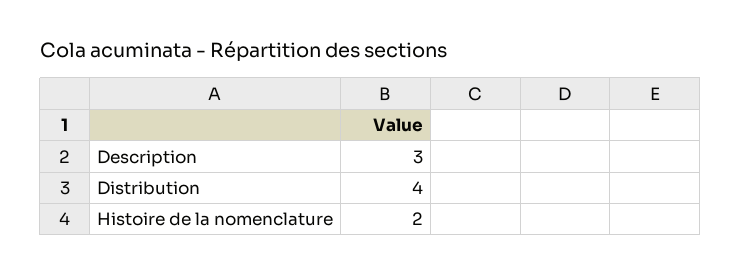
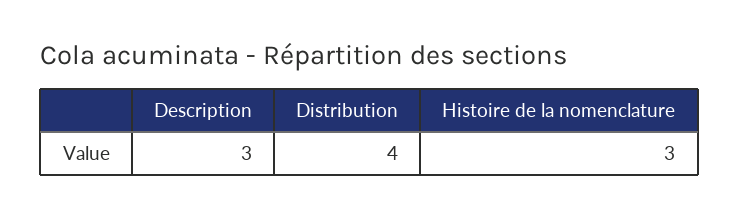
Histoire de la nomenclature: 2 -> 3

